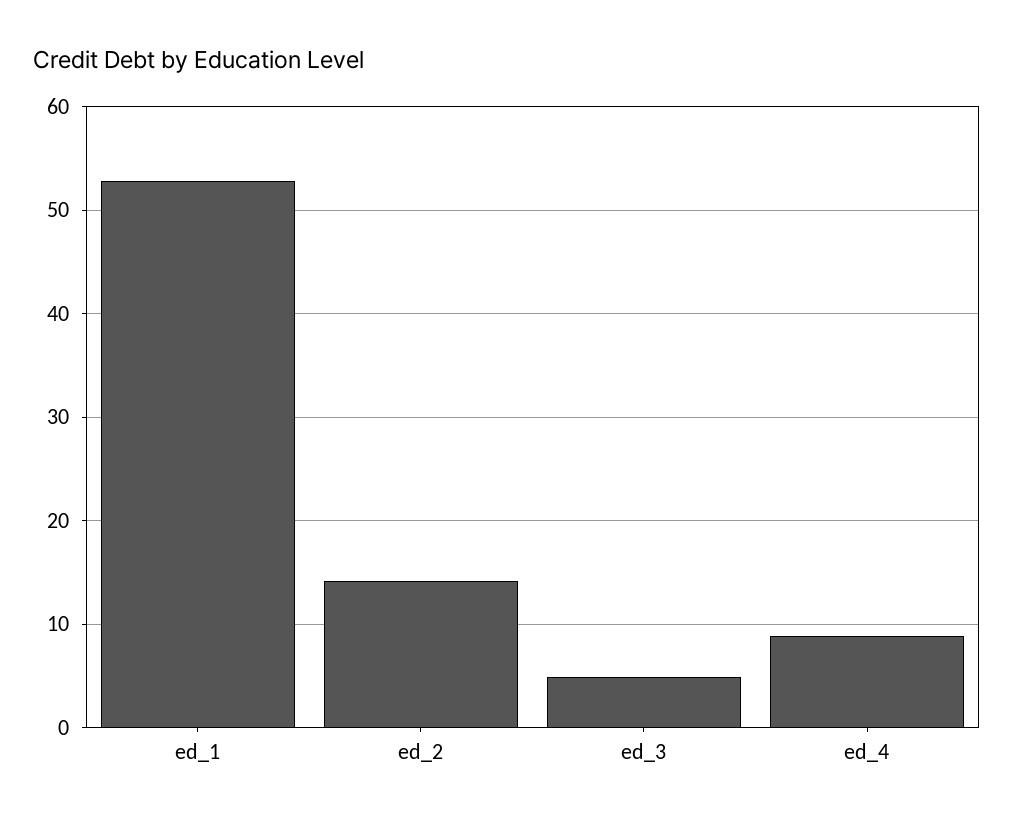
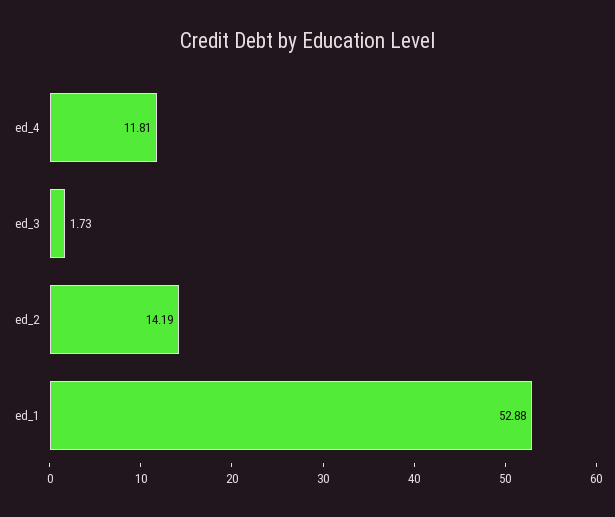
ed_3: 5 -> 1.73
ed_4: 9 -> 11.81

